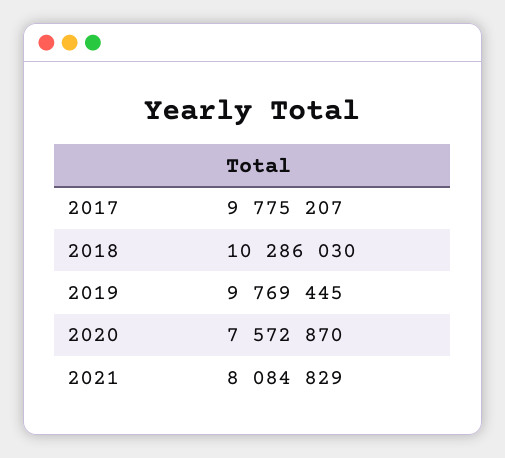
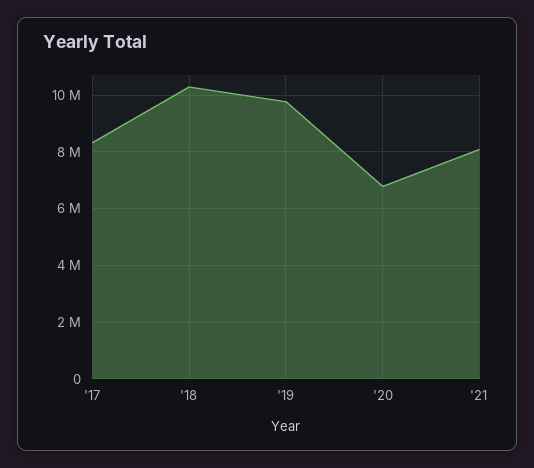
2017: 9775207 -> 8250000
2020: 7572870 -> 6750000

